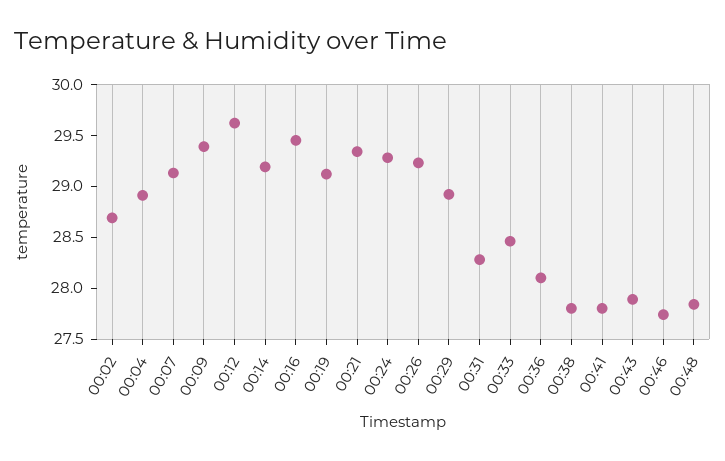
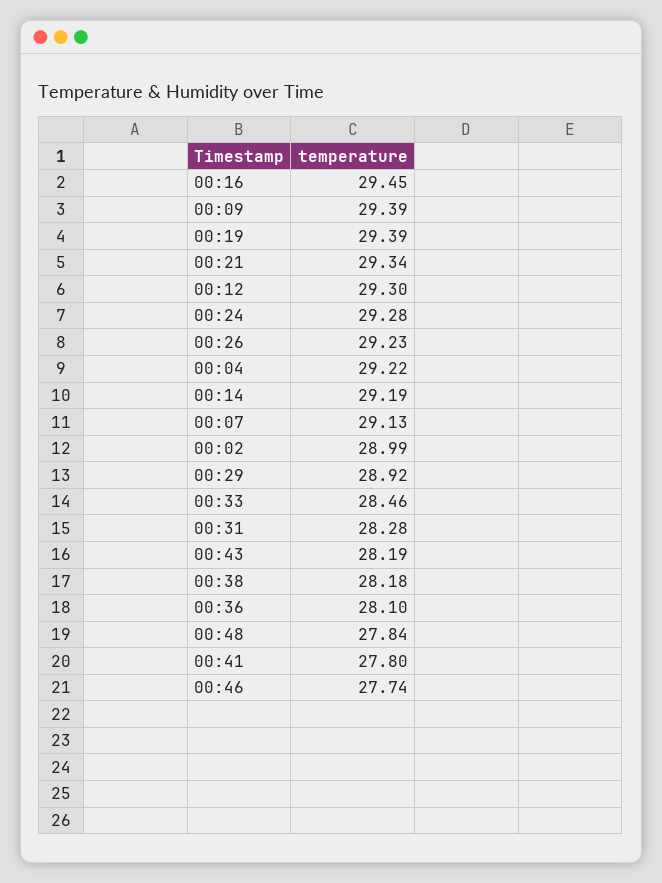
00:02: 28.7 -> 28.99
00:04: 28.9 -> 29.22
00:12: 29.6 -> 29.3
00:19: 29.1 -> 29.39
00:38: 27.8 -> 28.18
00:43: 27.9 -> 28.19

